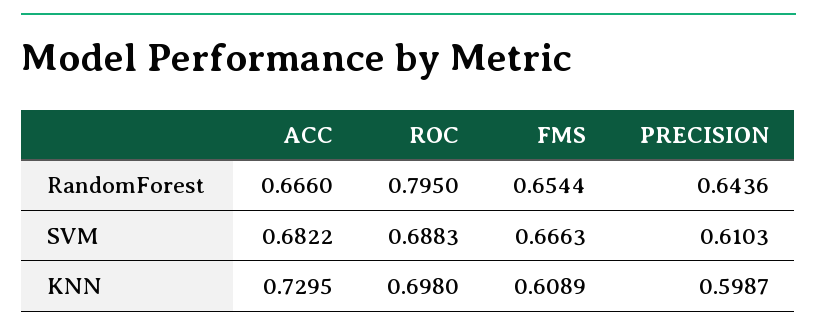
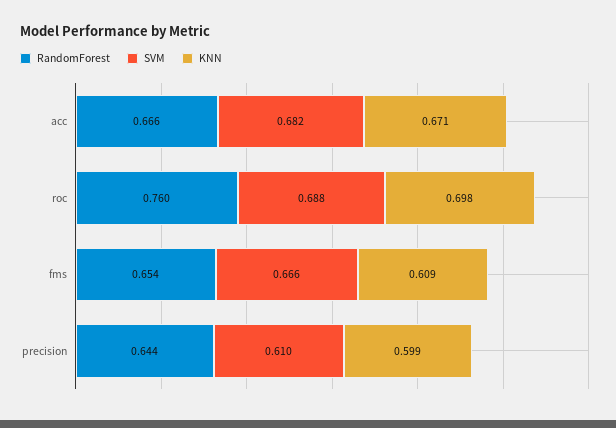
RandomForest, ROC: 0.795 -> 0.76
KNN, ACC: 0.7295 -> 0.671

